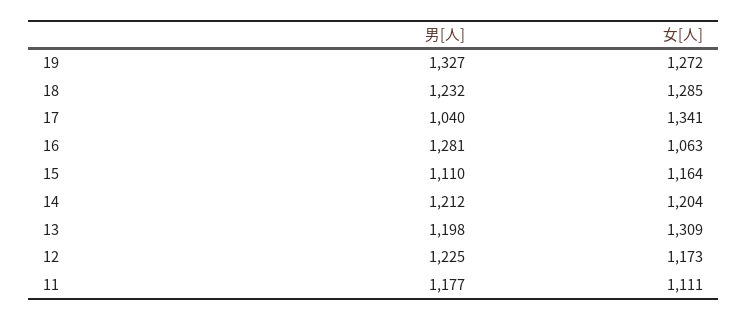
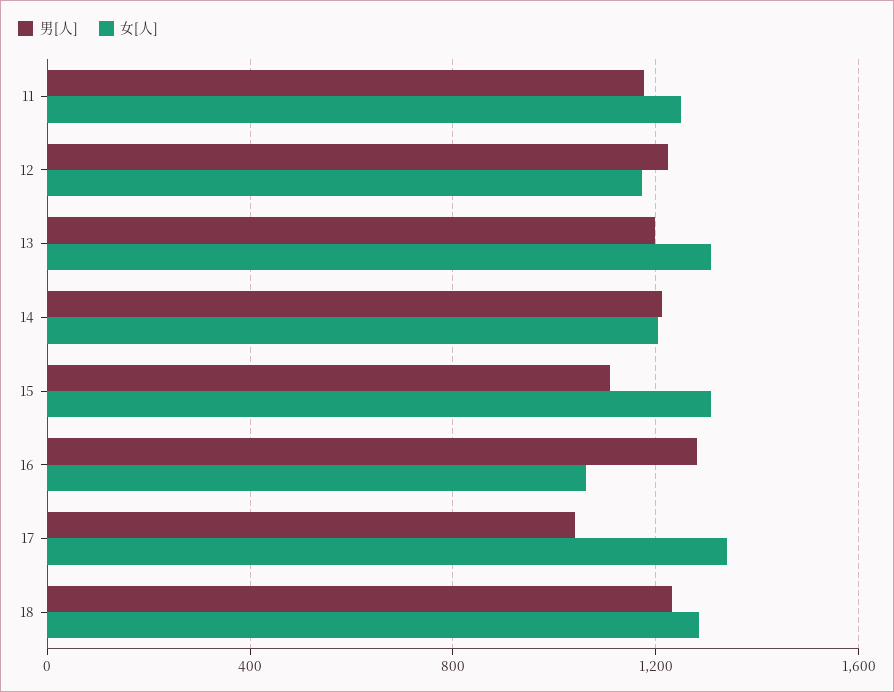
男[人], 19: 1327 -> none
女[人], 19: 1272 -> none
女[人], 15: 1164 -> 1300
女[人], 11: 1111 -> 1250

